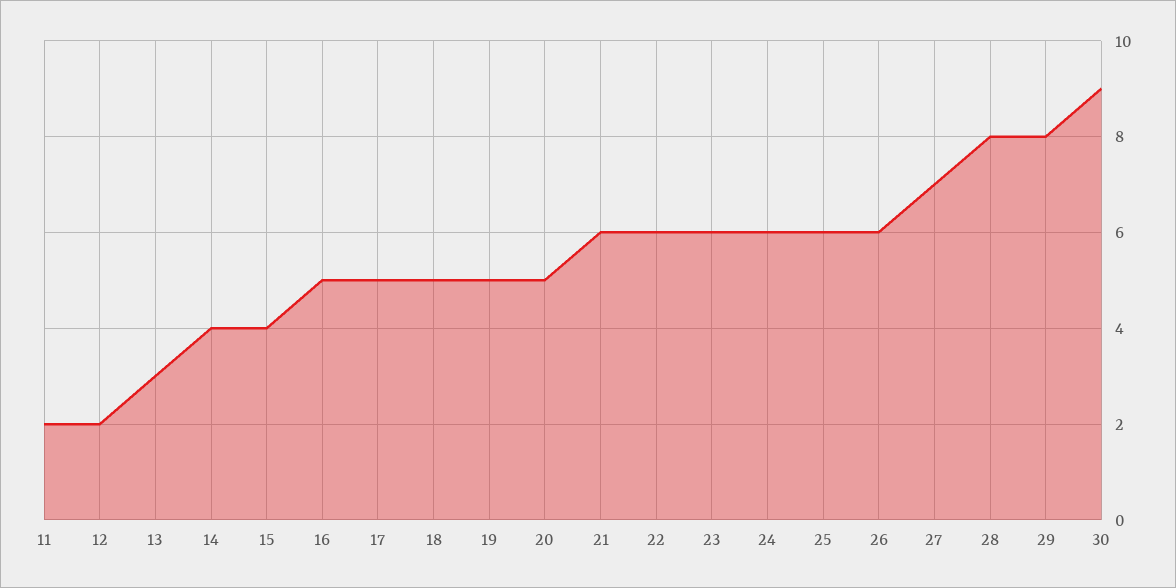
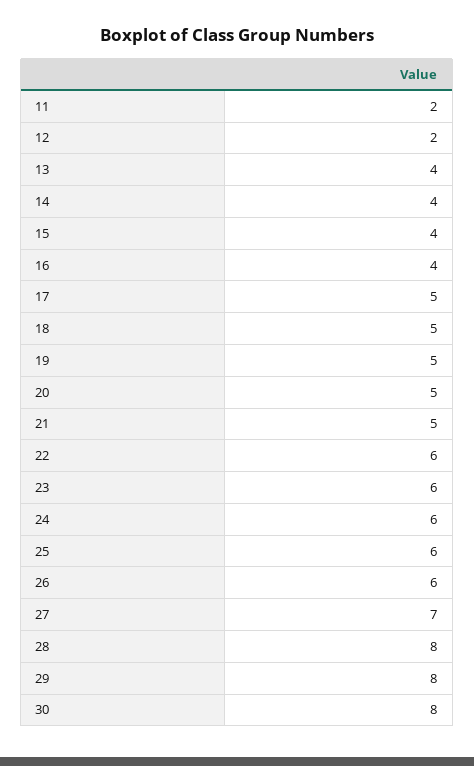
13: 3 -> 4
16: 5 -> 4
21: 6 -> 5
30: 9 -> 8

